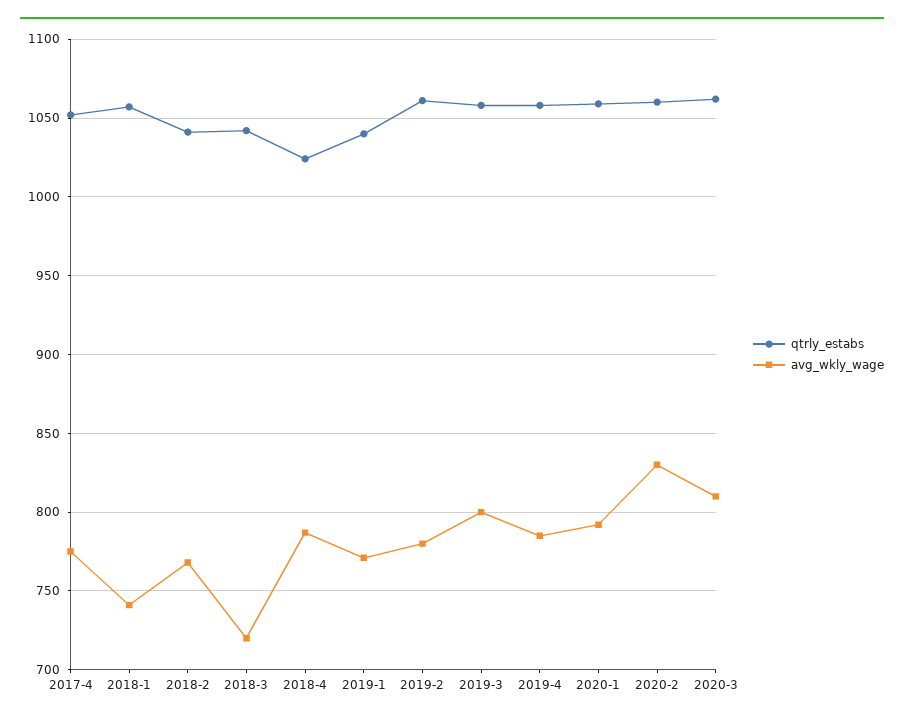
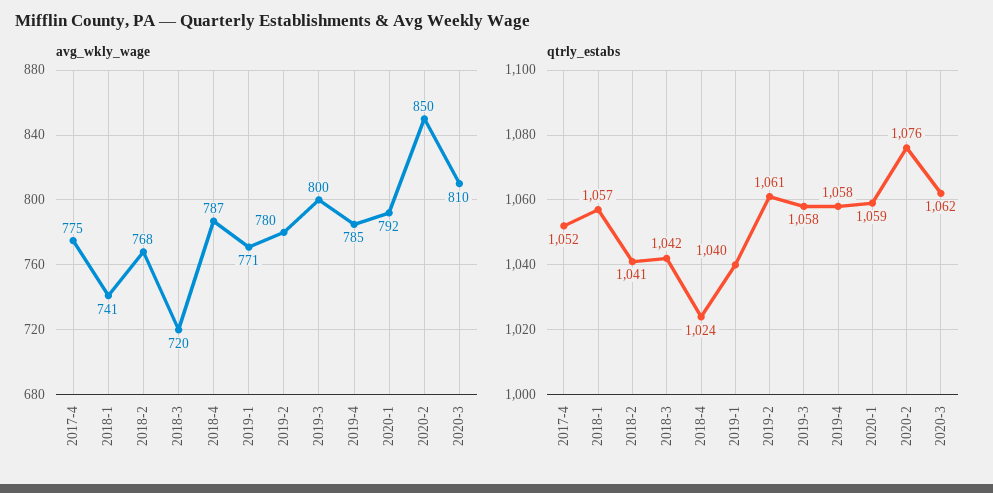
qtrly_estabs, 2020-2: 1060 -> 1076
avg_wkly_wage, 2020-2: 830 -> 850

